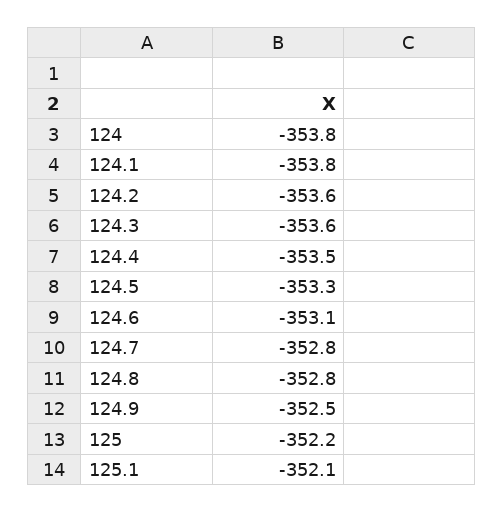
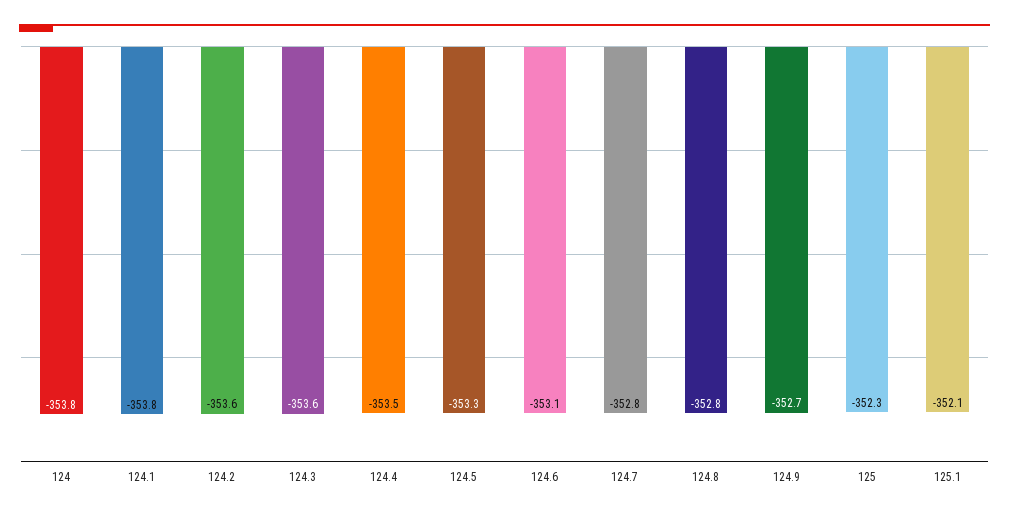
124.9: -352.5 -> -352.7
125: -352.2 -> -352.3

